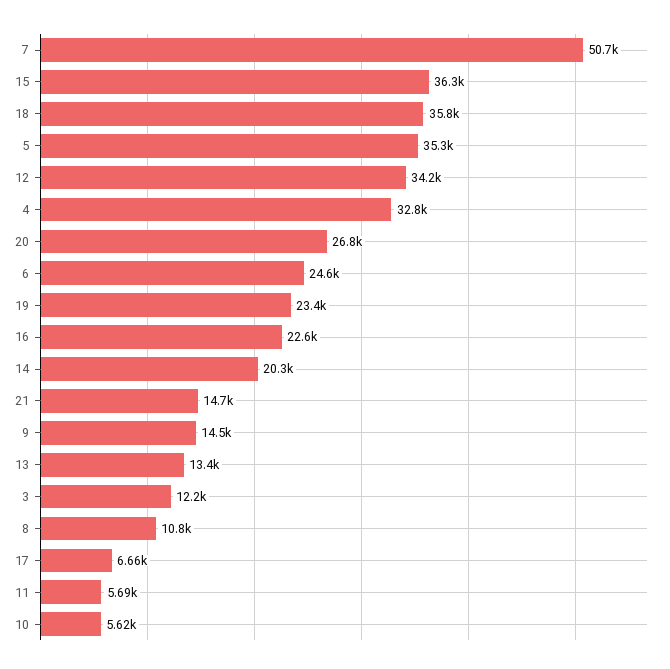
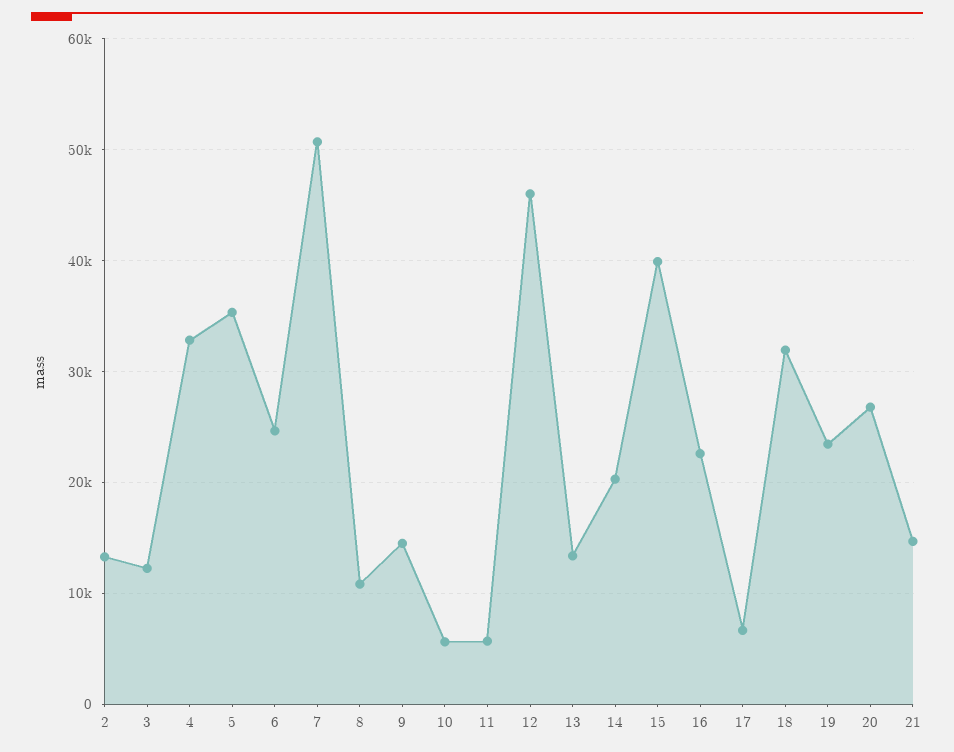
15: 36300 -> 40000
18: 35800 -> 32000
12: 34200 -> 46000
2: none -> 13000

